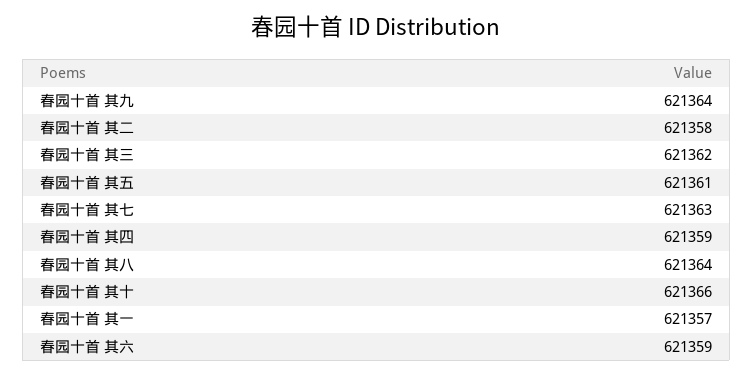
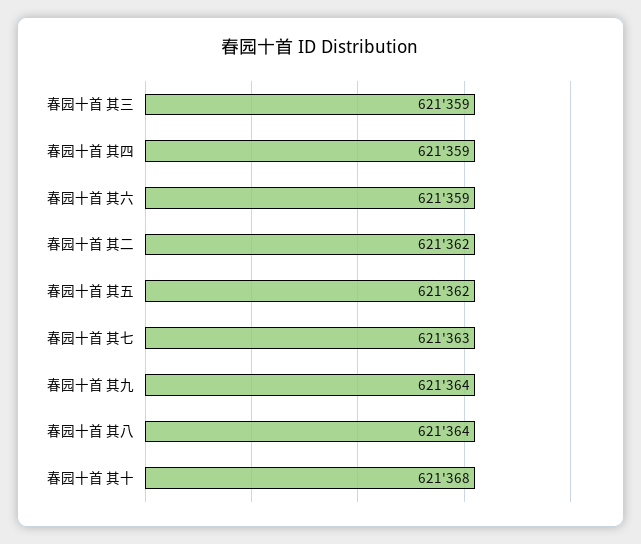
春园十首 其二: 621358 -> 621362
春园十首 其三: 621362 -> 621359
春园十首 其五: 621361 -> 621362
春园十首 其十: 621366 -> 621368
春园十首 其一: 621357 -> none

